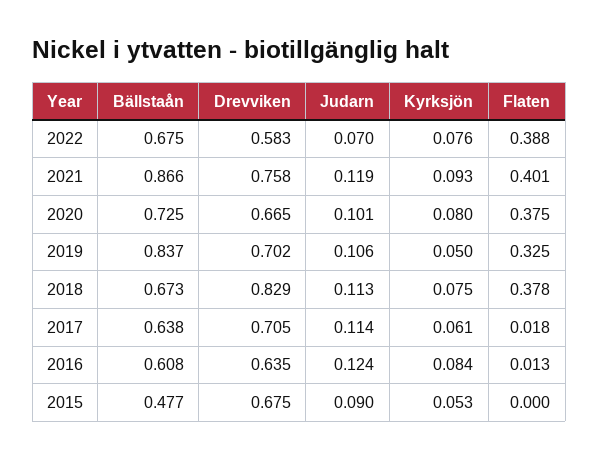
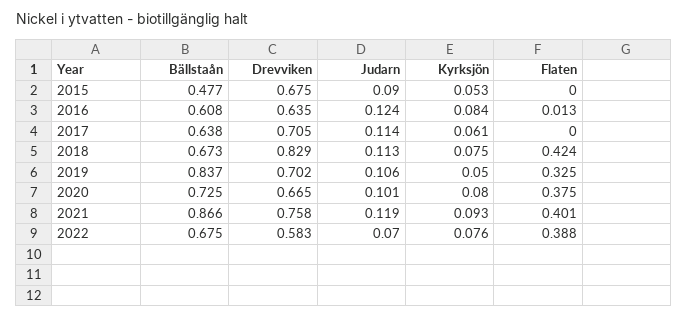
Flaten, 2018: 0.378 -> 0.424
Flaten, 2017: 0.018 -> 0

